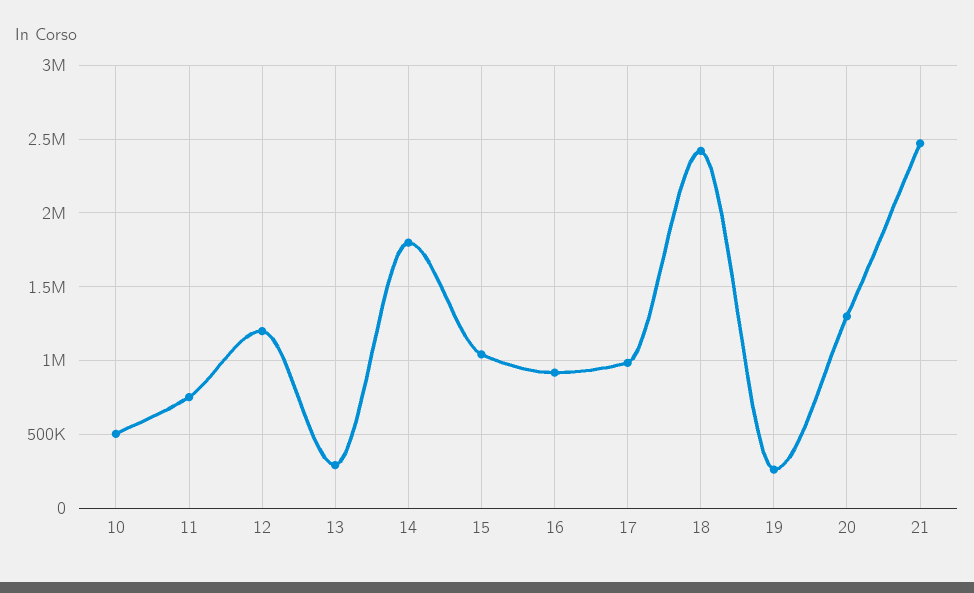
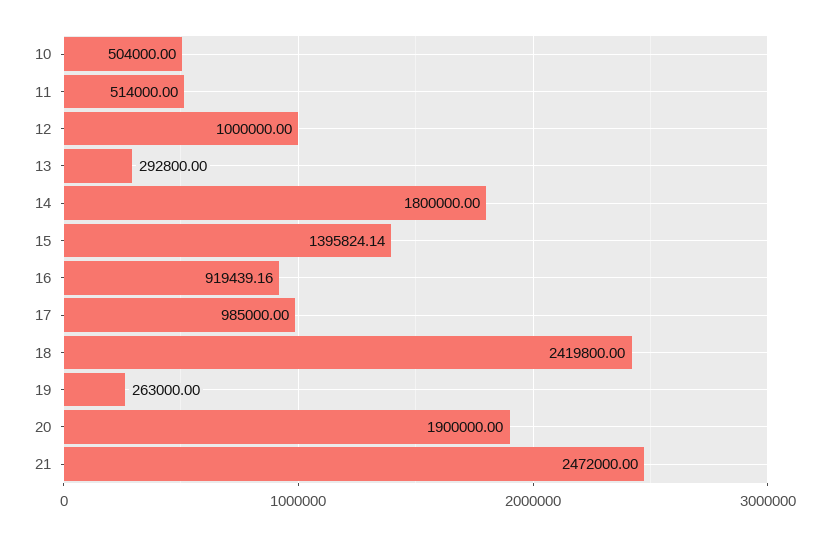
11: 750000 -> 514000
12: 1200000 -> 1000000
15: 1050000 -> 1395824.14
20: 1300000 -> 1900000

